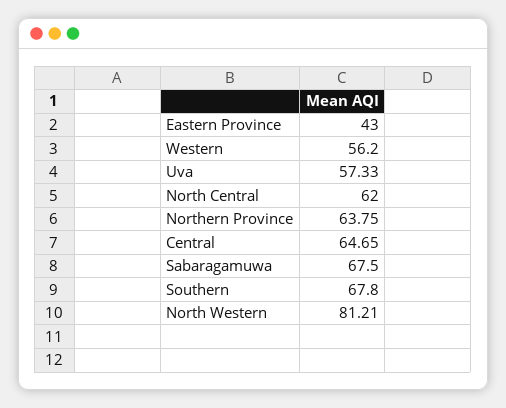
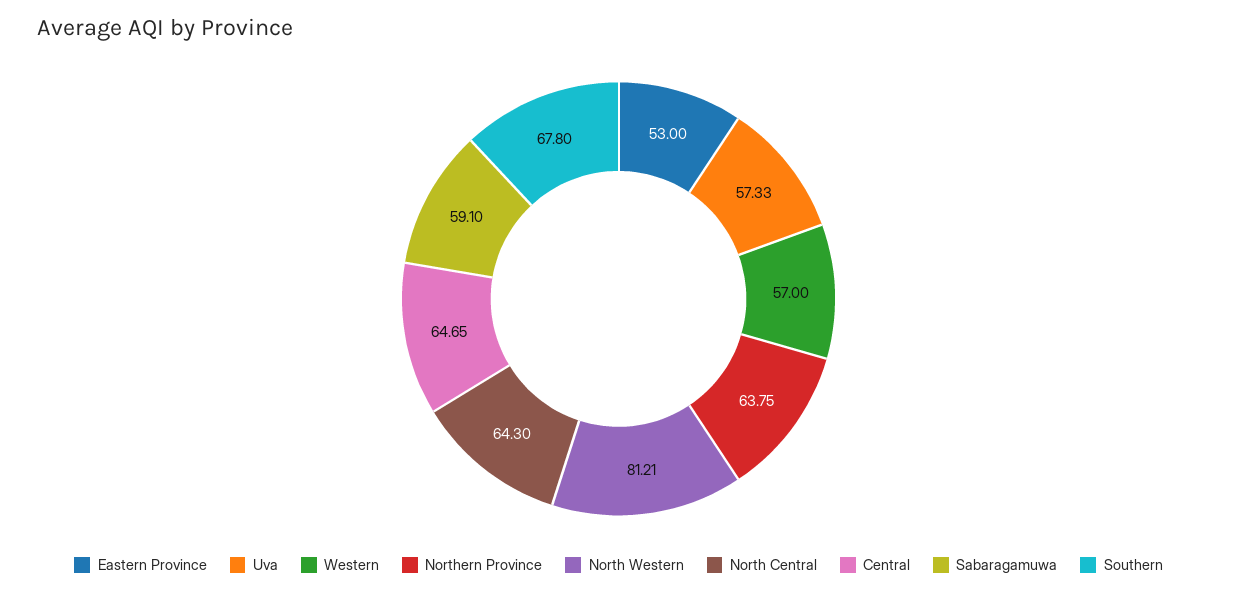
Eastern Province: 43 -> 53
Western: 56.2 -> 57
North Central: 62 -> 64.3
Sabaragamuwa: 67.5 -> 59.1

